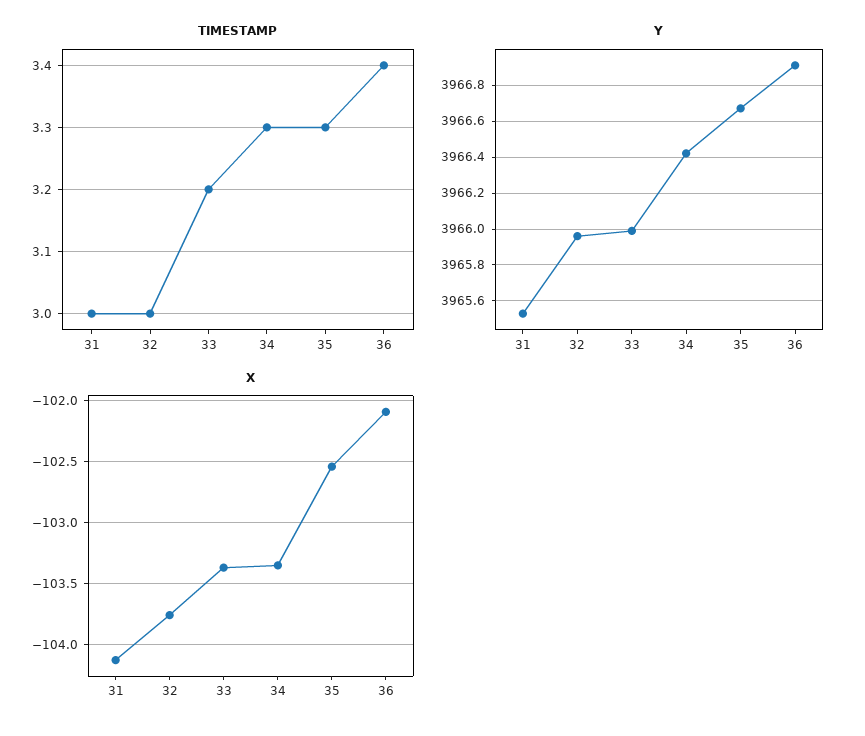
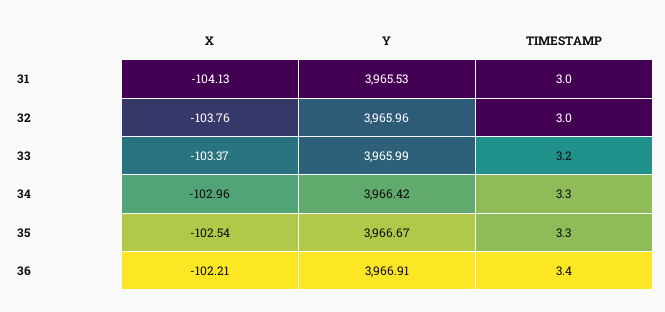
X, 34: -103.35 -> -102.96
X, 36: -102.1 -> -102.21

